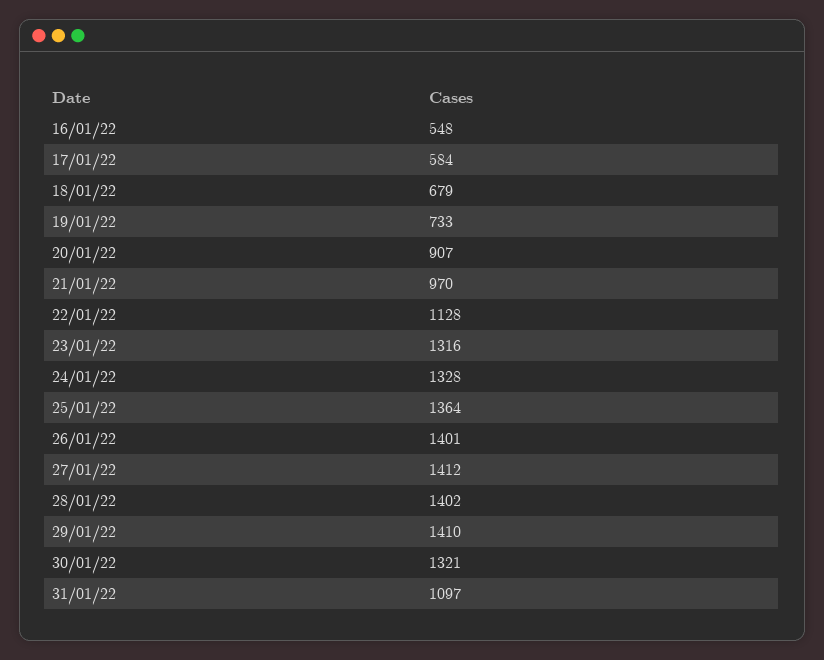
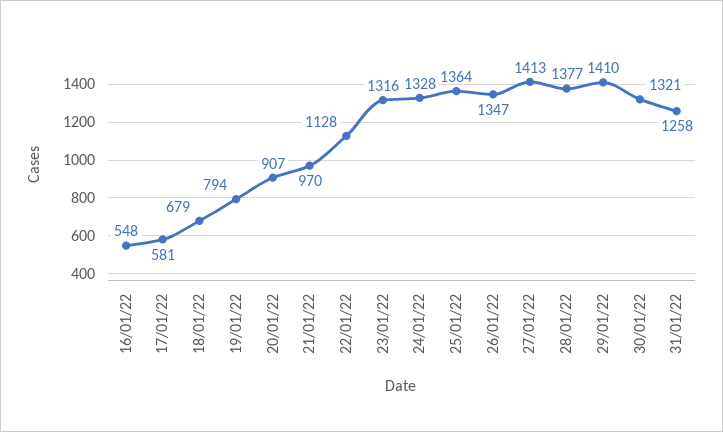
17/01/22: 584 -> 581
19/01/22: 733 -> 794
26/01/22: 1401 -> 1347
27/01/22: 1412 -> 1413
28/01/22: 1402 -> 1377
31/01/22: 1097 -> 1258

